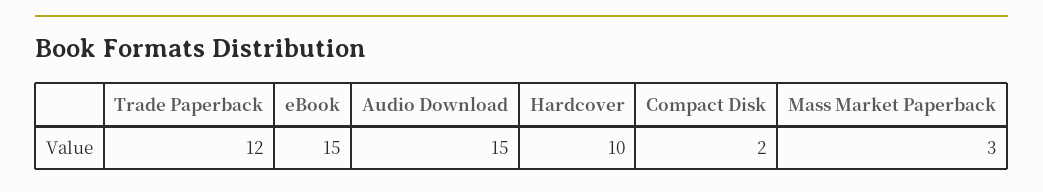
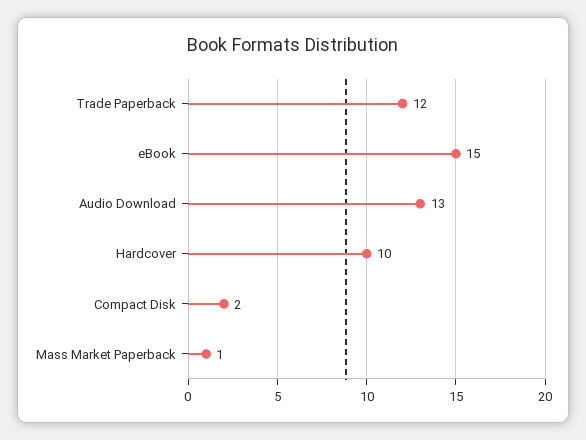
Audio Download: 15 -> 13
Mass Market Paperback: 3 -> 1

